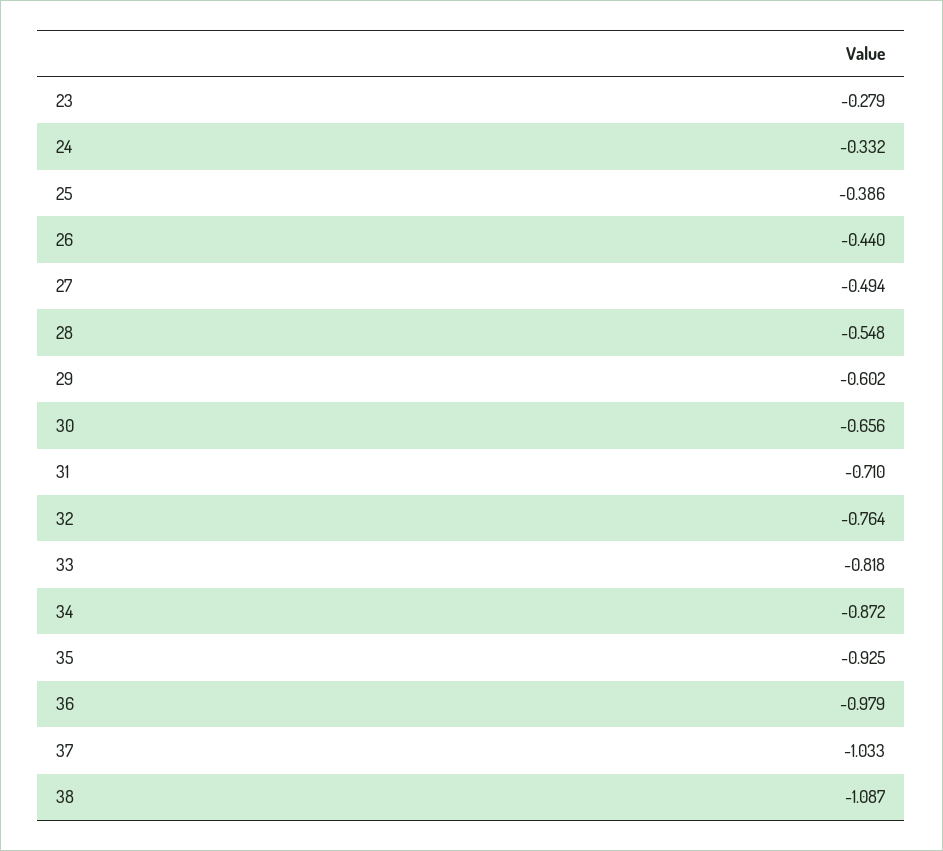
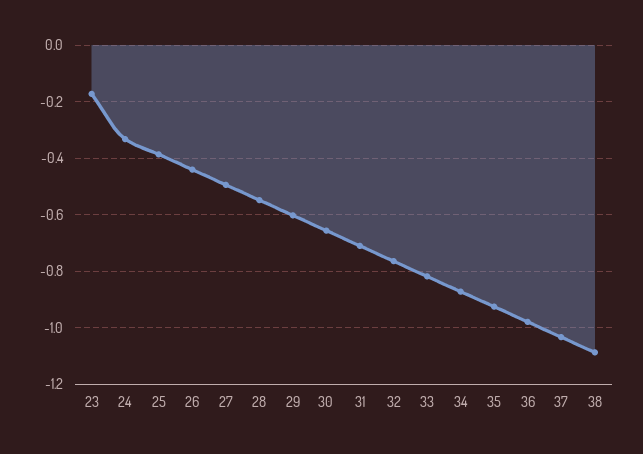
23: -0.279 -> -0.175

